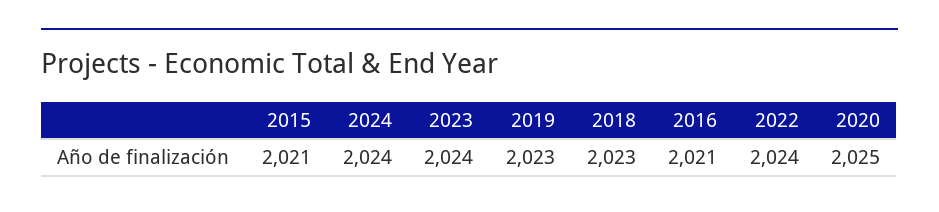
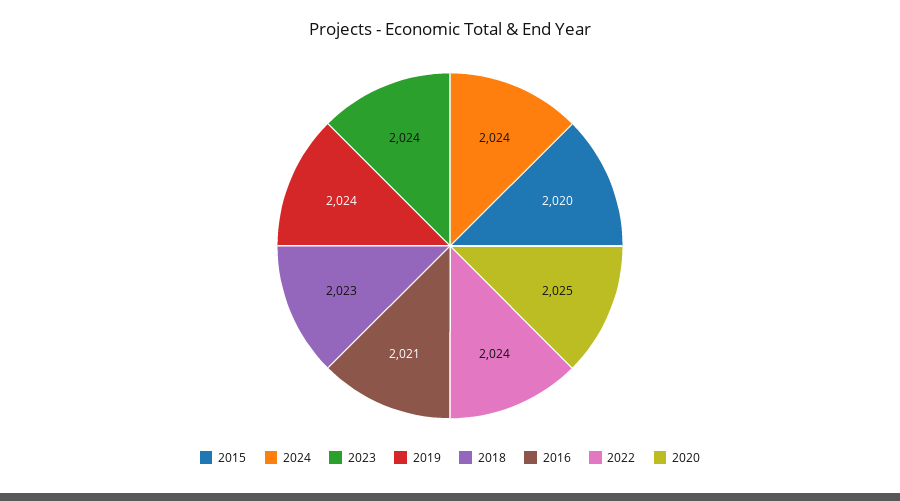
2015: 2021 -> 2020
2019: 2023 -> 2024

